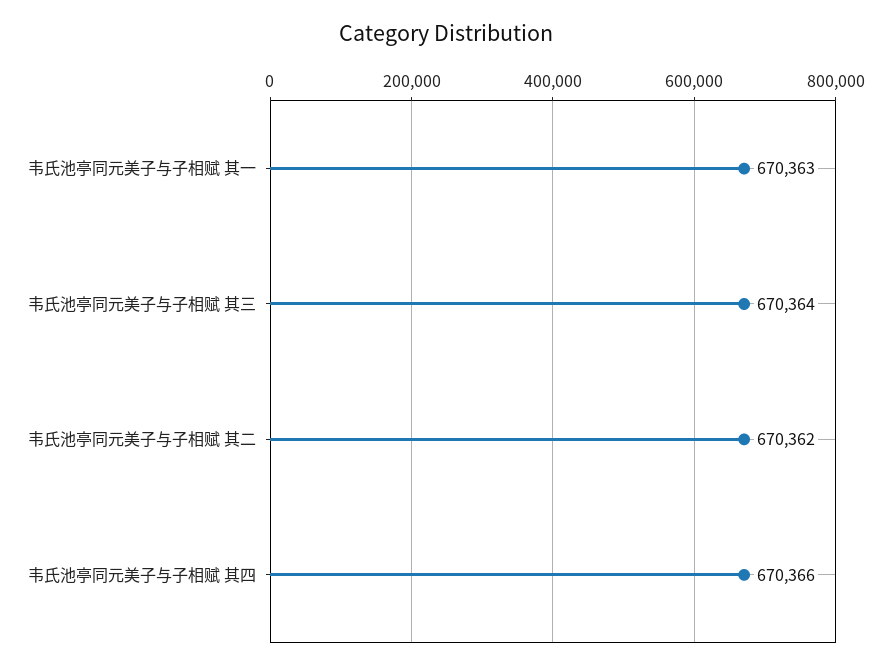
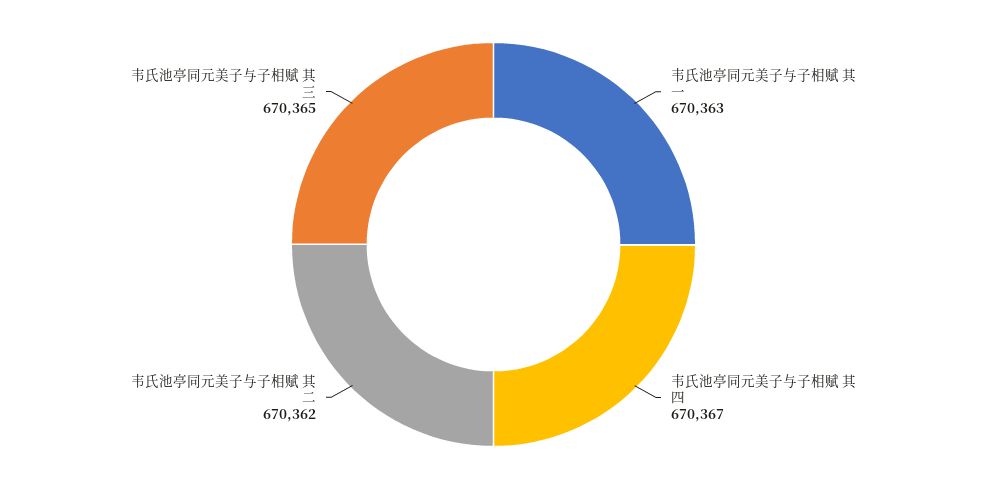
韦氏池亭同元美子与子相赋 其三: 670364 -> 670365
韦氏池亭同元美子与子相赋 其四: 670366 -> 670367

